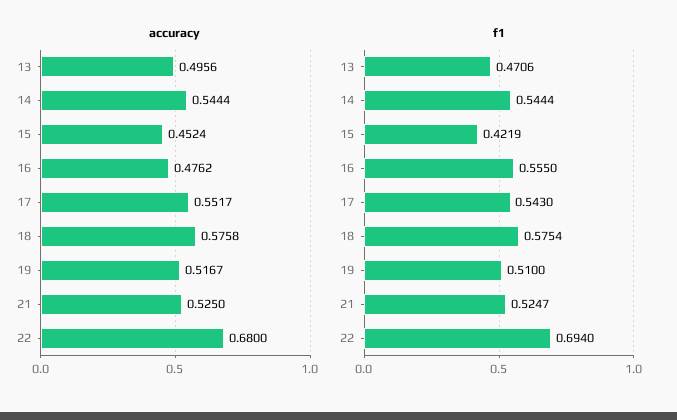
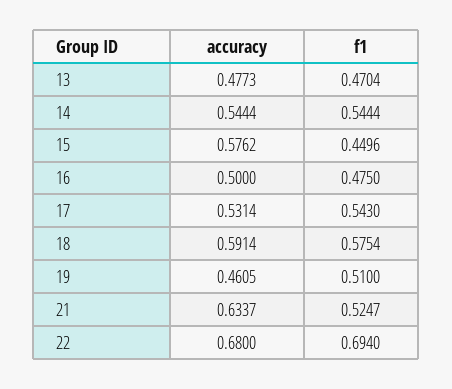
accuracy, 13: 0.4956 -> 0.4773
accuracy, 15: 0.4524 -> 0.5762
accuracy, 16: 0.4762 -> 0.5
accuracy, 17: 0.5517 -> 0.5314
accuracy, 18: 0.5758 -> 0.5914
accuracy, 19: 0.5167 -> 0.4605
accuracy, 21: 0.525 -> 0.6337
f1, 13: 0.4706 -> 0.4704
f1, 15: 0.4219 -> 0.4496
f1, 16: 0.555 -> 0.475

